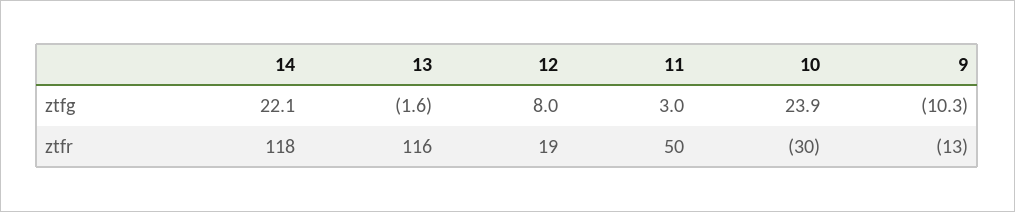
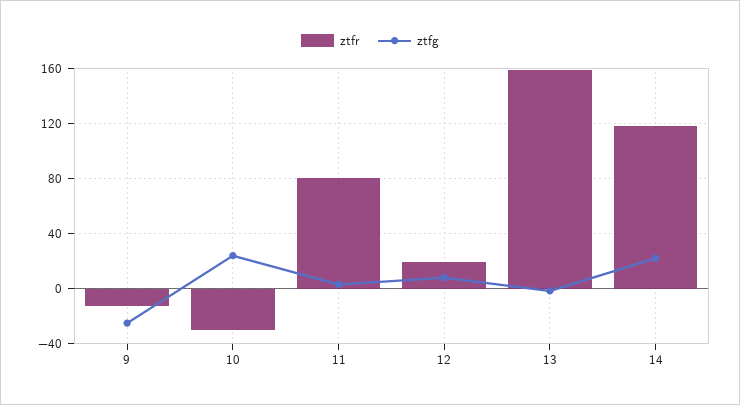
ztfg, 9: -10.3 -> -25
ztfr, 13: 116 -> 160
ztfr, 11: 50 -> 80

